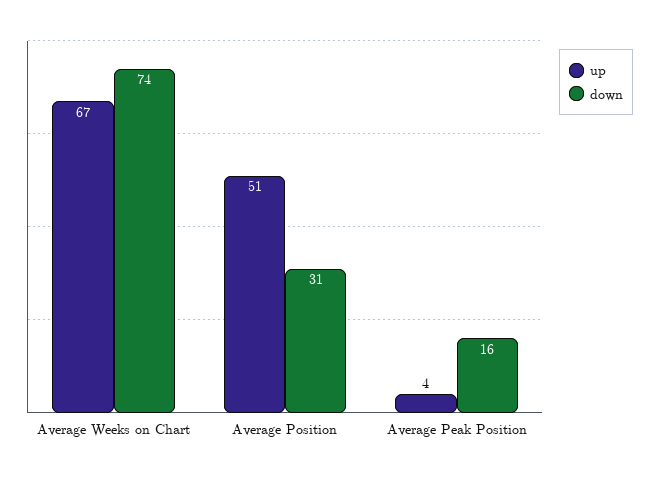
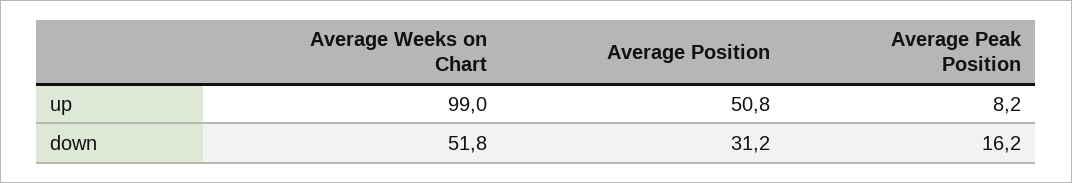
up, Average Weeks on Chart: 67 -> 99
down, Average Weeks on Chart: 74 -> 51.8
up, Average Peak Position: 4 -> 8.2

